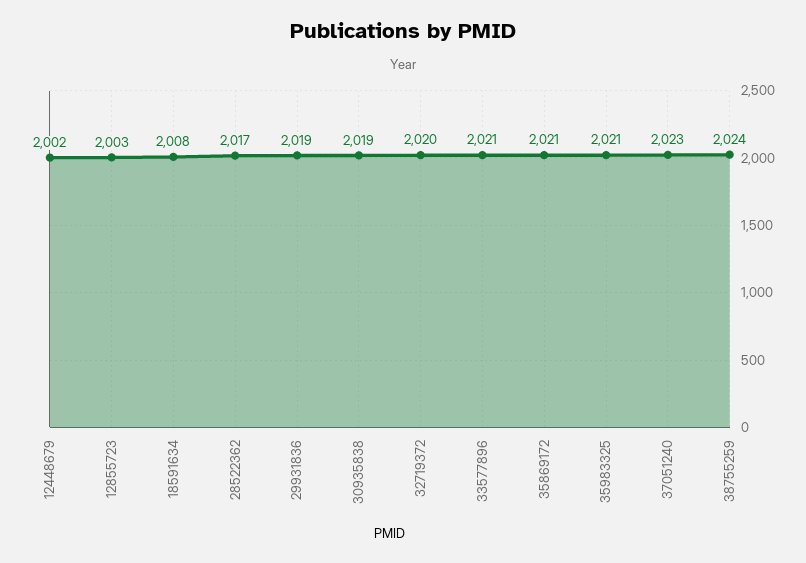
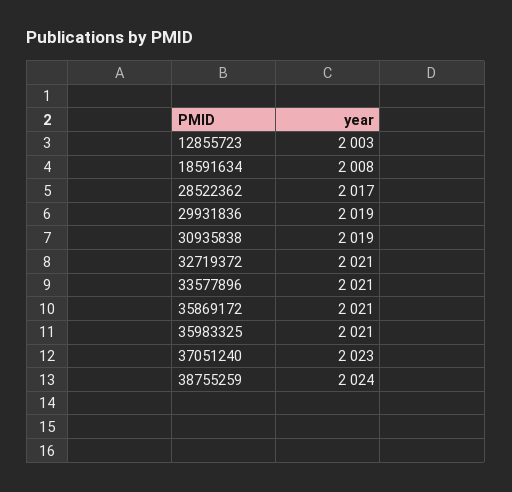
12448679: 2002 -> none
32719372: 2020 -> 2021

